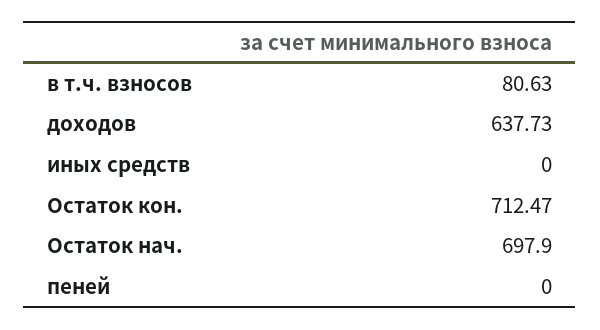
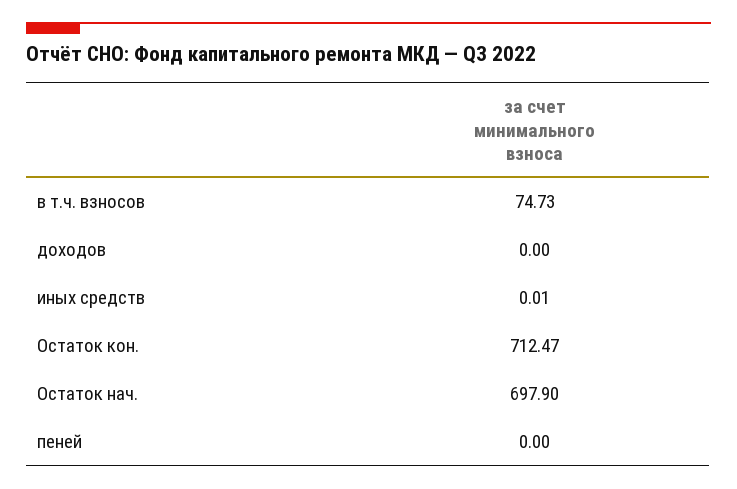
в т.ч. взносов: 80.63 -> 74.73
доходов: 637.73 -> 0
иных средств: 0 -> 0.01

